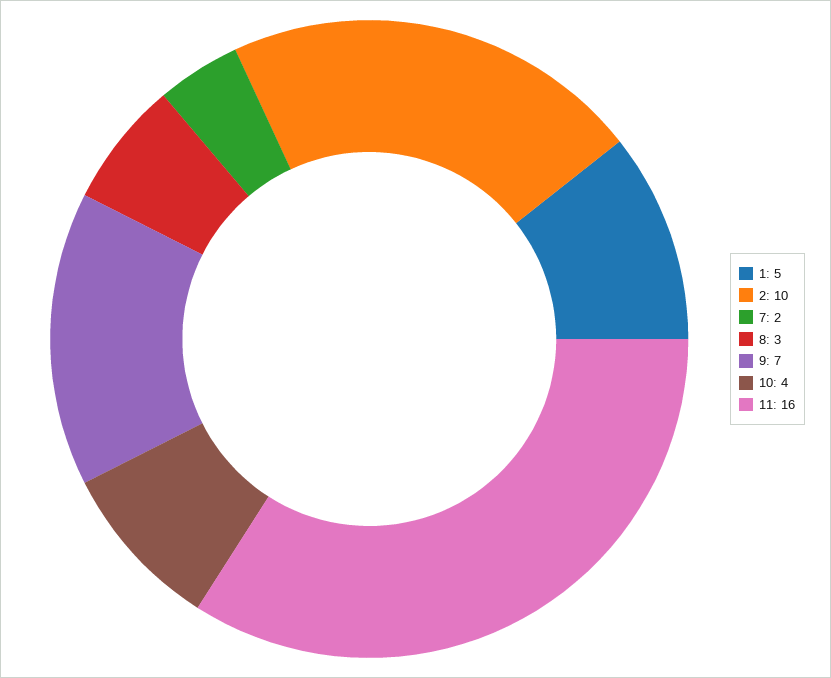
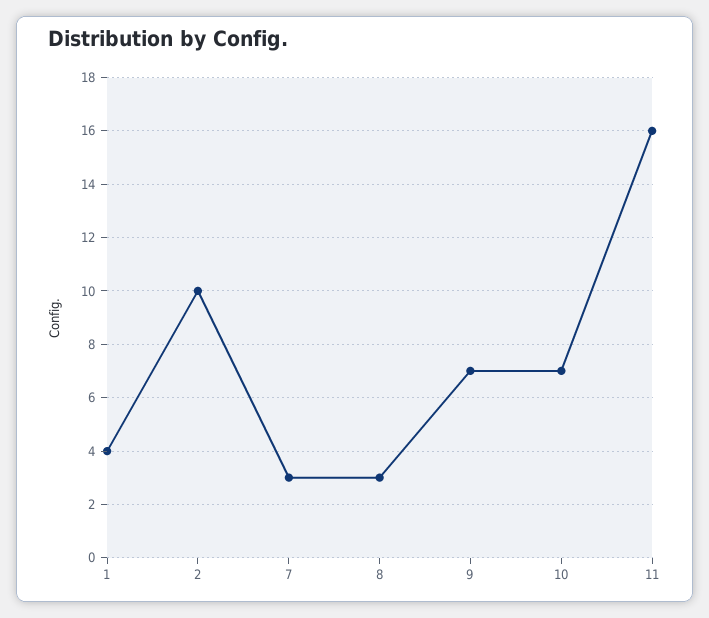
1: 5 -> 4
7: 2 -> 3
10: 4 -> 7

